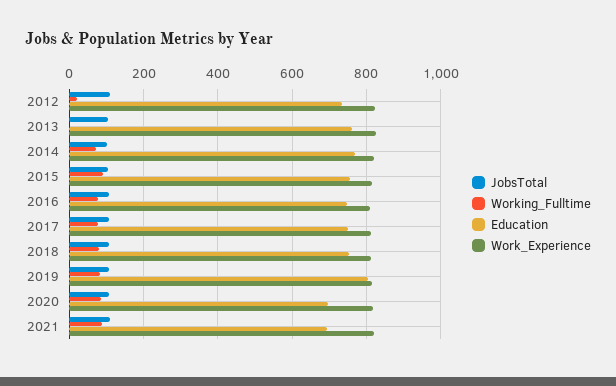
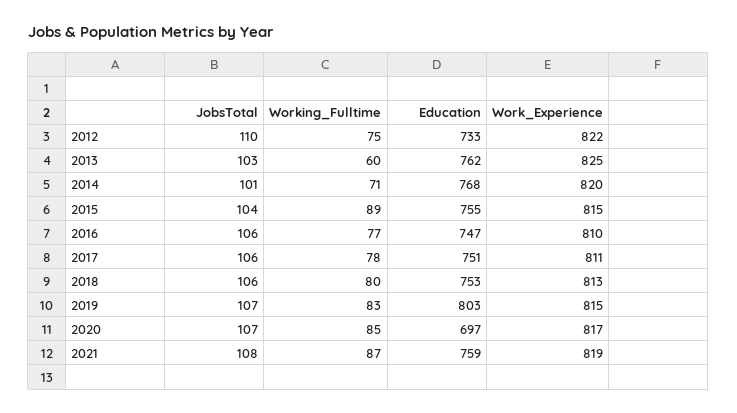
Working_Fulltime, 2012: 20 -> 75
Working_Fulltime, 2013: 0 -> 60
Education, 2021: 700 -> 759

